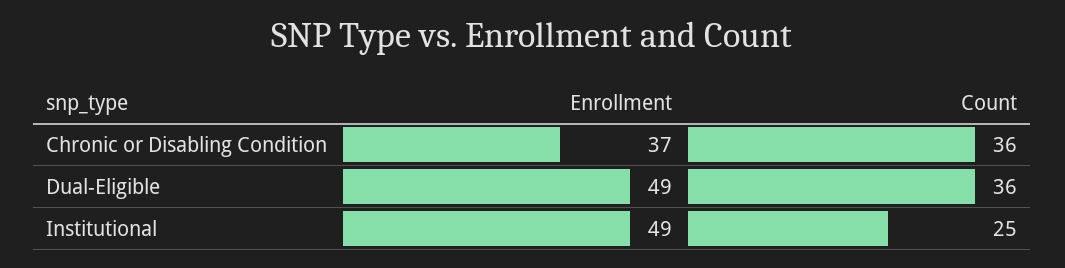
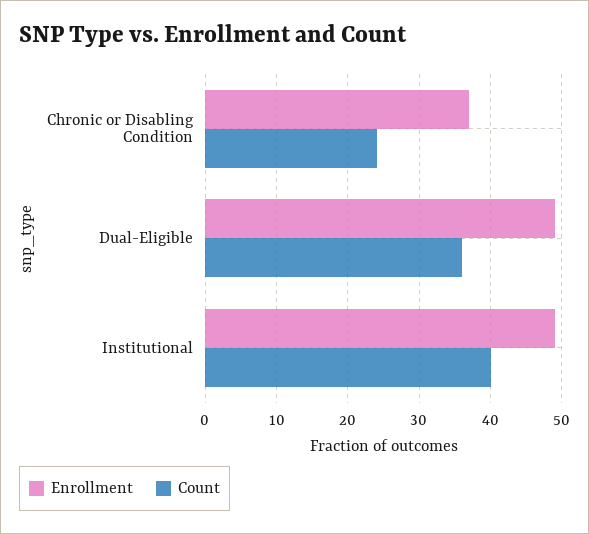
Count, Chronic or Disabling Condition: 36 -> 24
Count, Institutional: 25 -> 40

